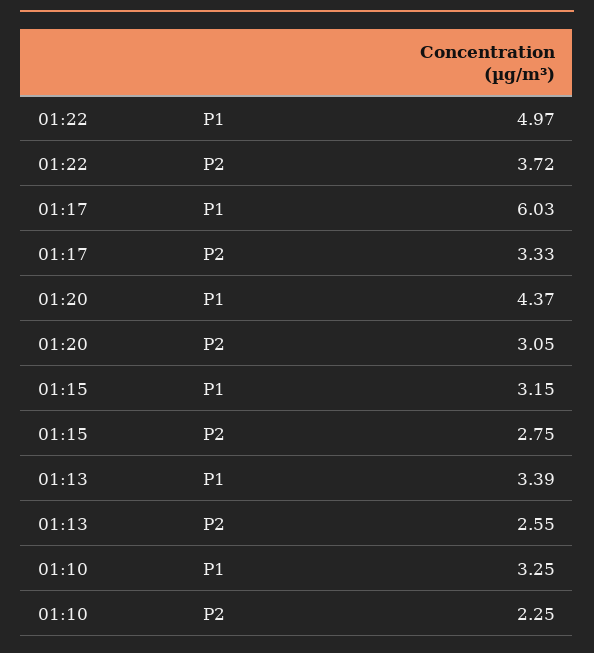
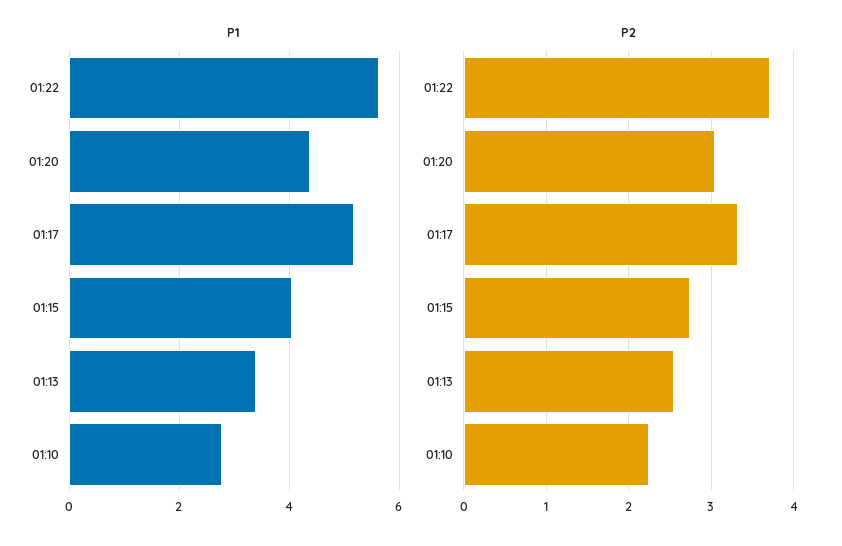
P1, 01:22: 4.97 -> 5.6
P1, 01:17: 6.03 -> 5.2
P1, 01:15: 3.15 -> 4
P1, 01:10: 3.25 -> 2.8

